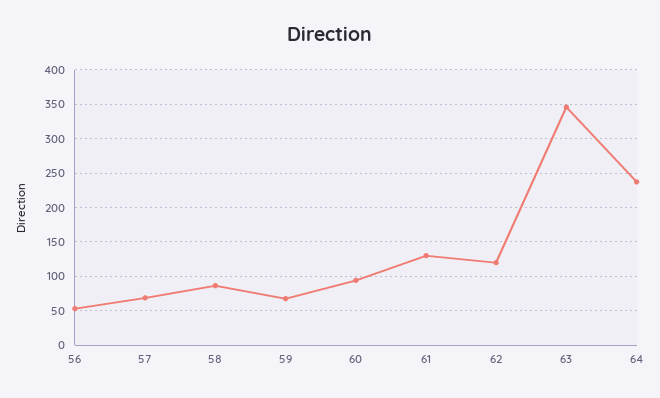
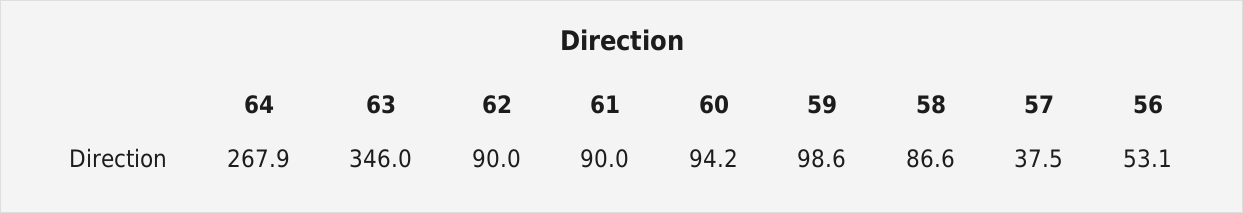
57: 70 -> 37.5
59: 70 -> 98.6
61: 130 -> 90
62: 120 -> 90
64: 240 -> 267.9

